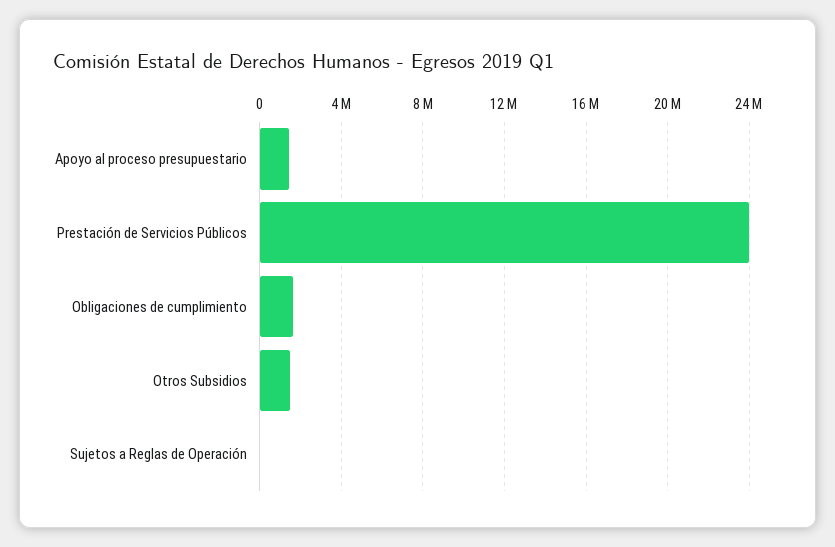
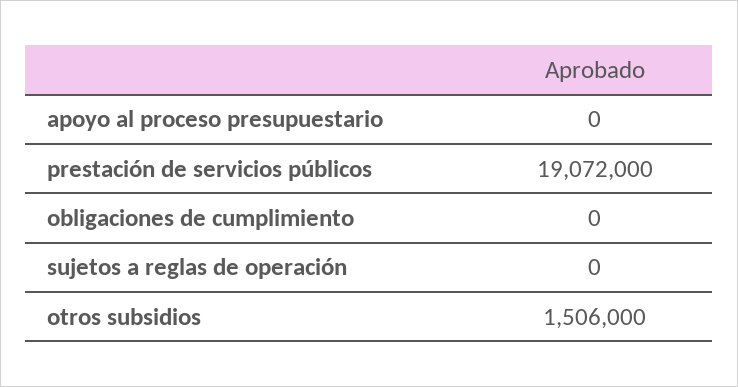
Apoyo al proceso presupuestario: 1500000 -> 0
Prestación de Servicios Públicos: 24000000 -> 19072000
Obligaciones de cumplimiento: 1500000 -> 0

